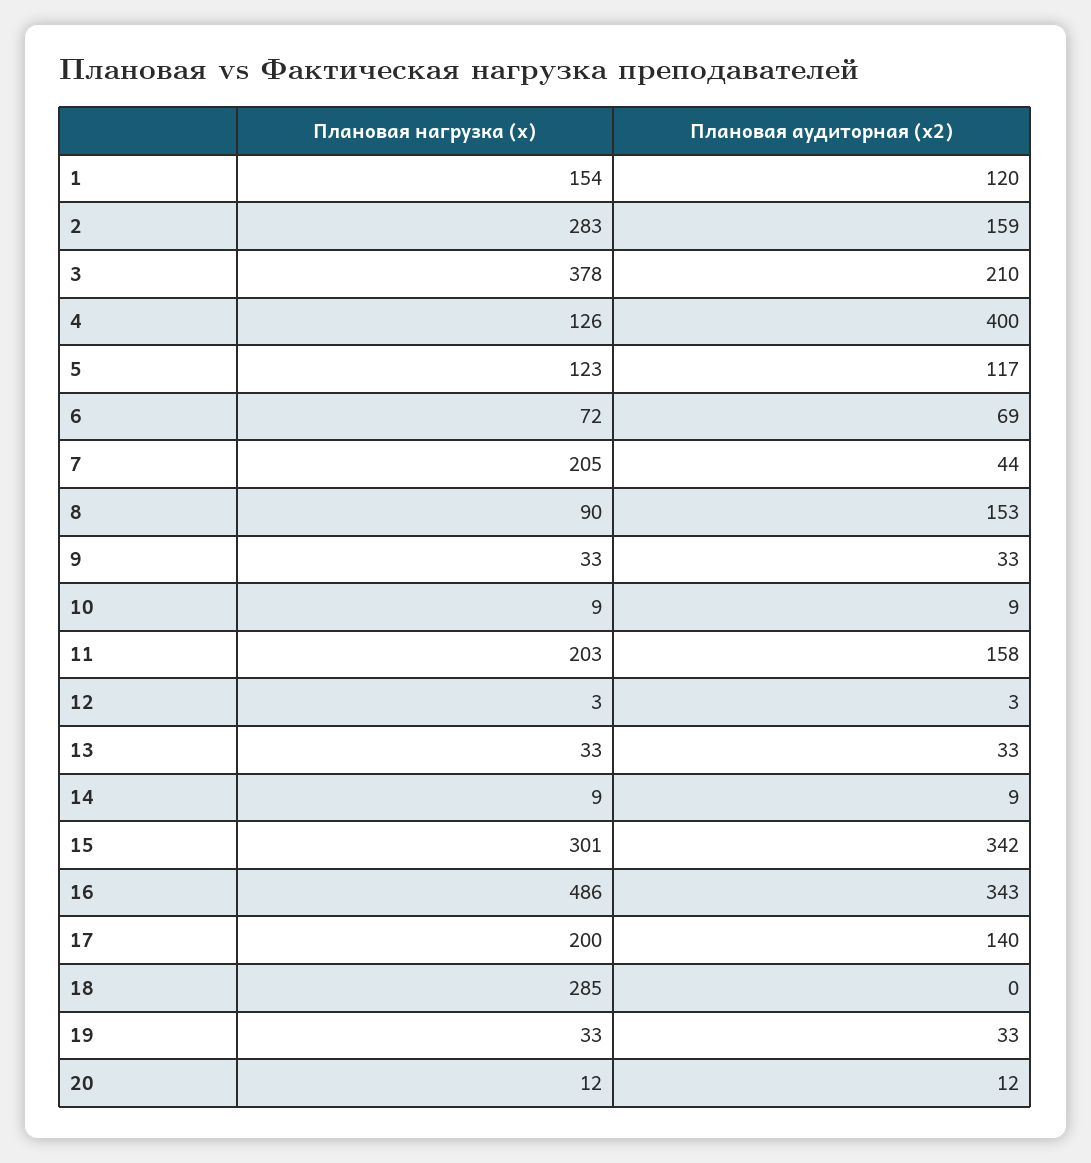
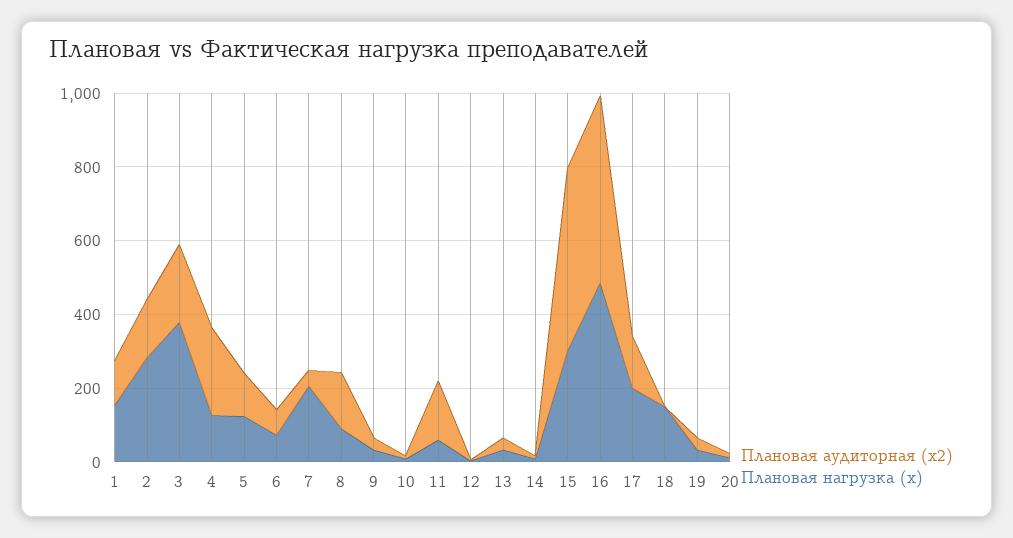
Плановая аудиторная (x2), 4: 400 -> 250
Плановая нагрузка (x), 11: 203 -> 50
Плановая аудиторная (x2), 15: 342 -> 500
Плановая аудиторная (x2), 16: 343 -> 500
Плановая нагрузка (x), 18: 285 -> 150

